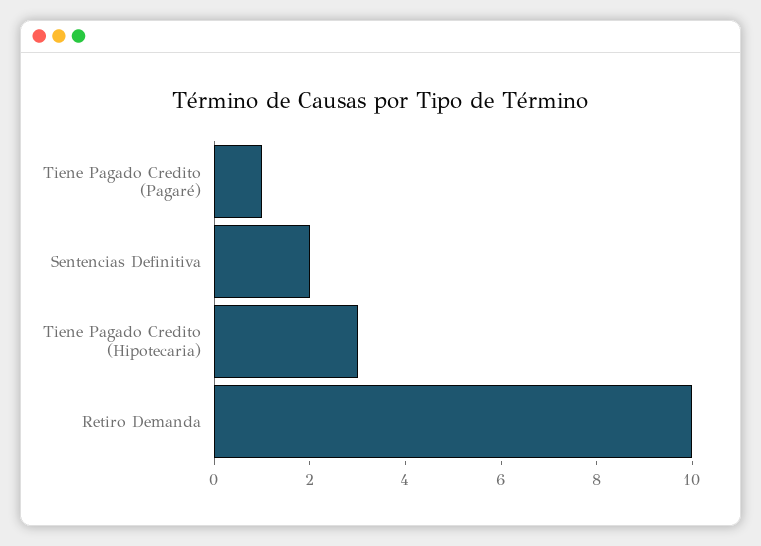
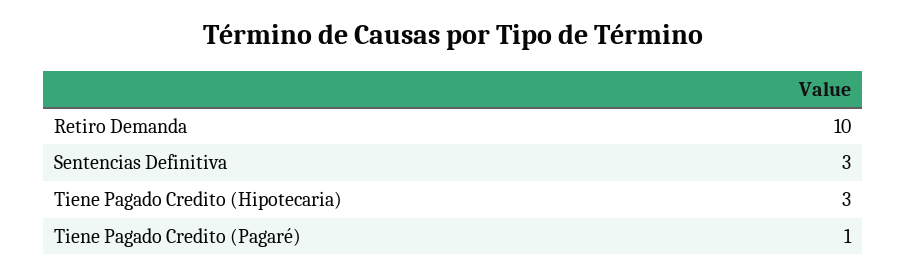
Sentencias Definitiva: 2 -> 3

